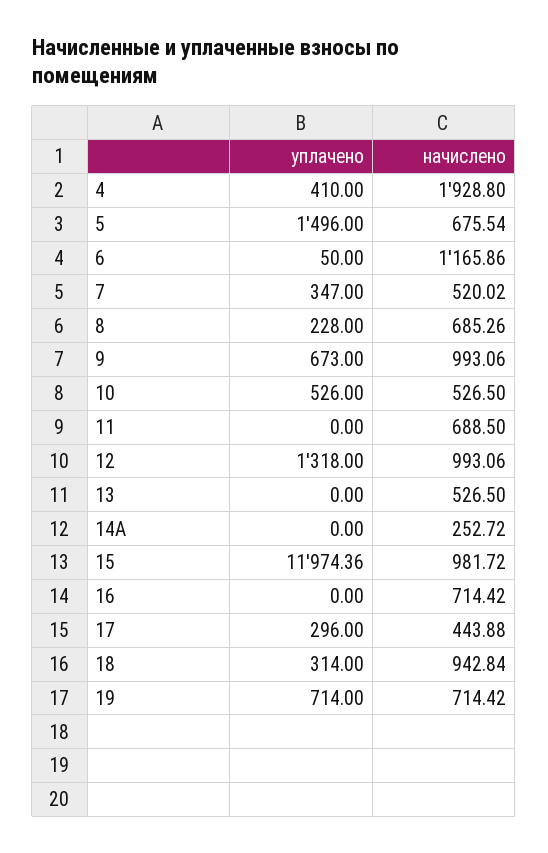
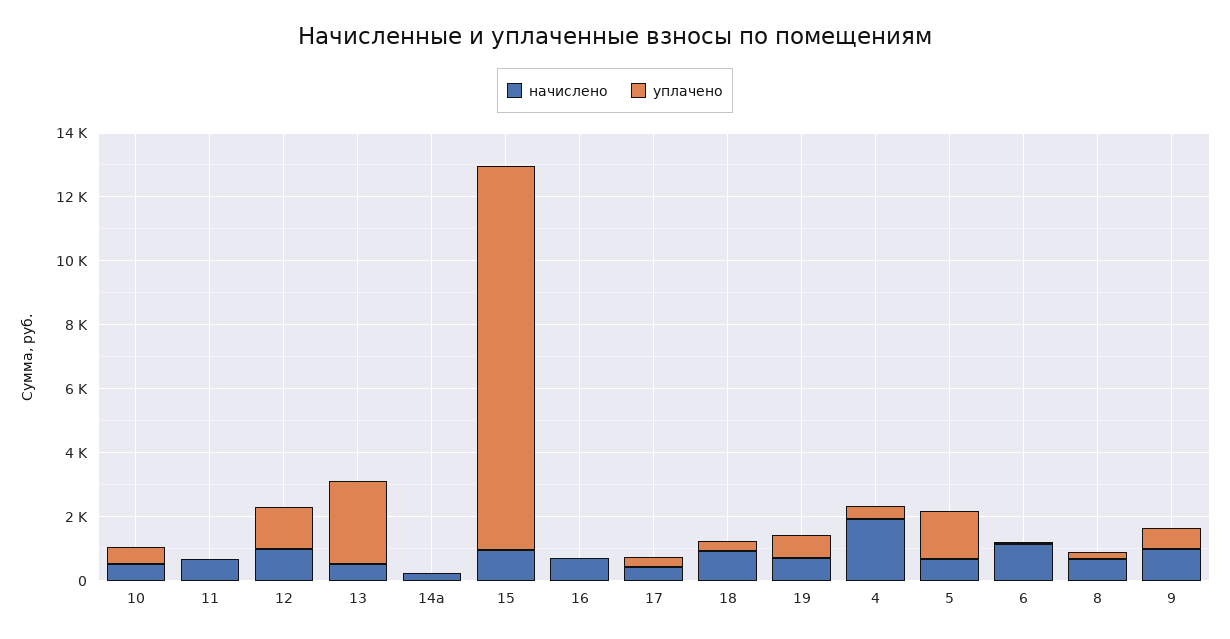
уплачено, 7: 347 -> none
начислено, 7: 520.02 -> none
уплачено, 13: 0 -> 2500

